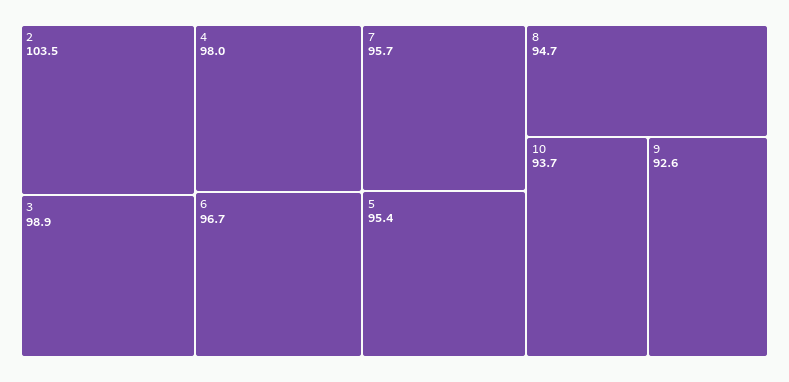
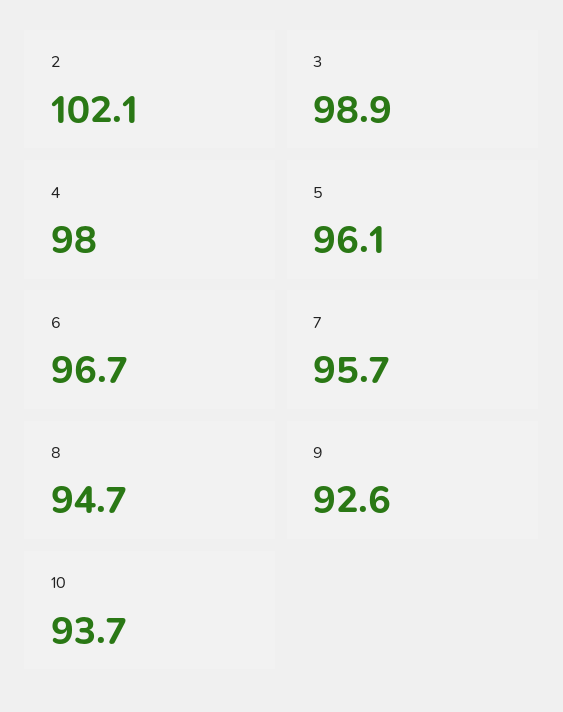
2: 103.5 -> 102.1
5: 95.4 -> 96.1

